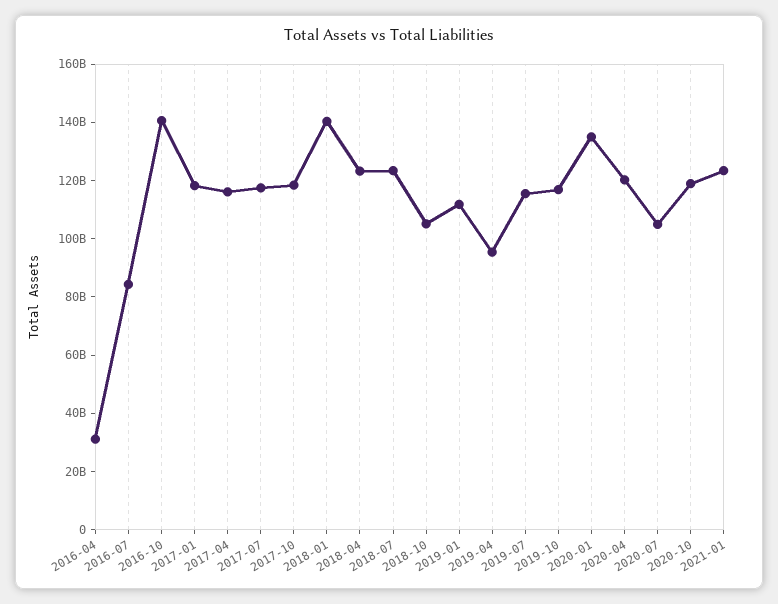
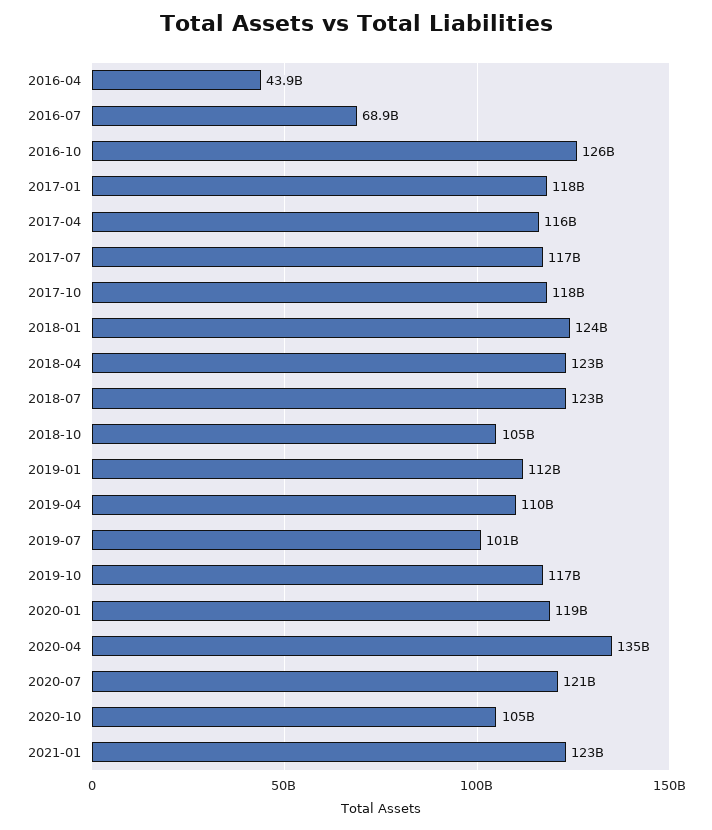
2016-04: 30000000000 -> 43900000000
2016-07: 85000000000 -> 68900000000
2016-10: 140000000000 -> 126000000000
2018-01: 140000000000 -> 124000000000
2019-04: 95000000000 -> 110000000000
2019-07: 115000000000 -> 101000000000
2020-01: 135000000000 -> 119000000000
2020-04: 120000000000 -> 135000000000
2020-07: 105000000000 -> 121000000000
2020-10: 120000000000 -> 105000000000

